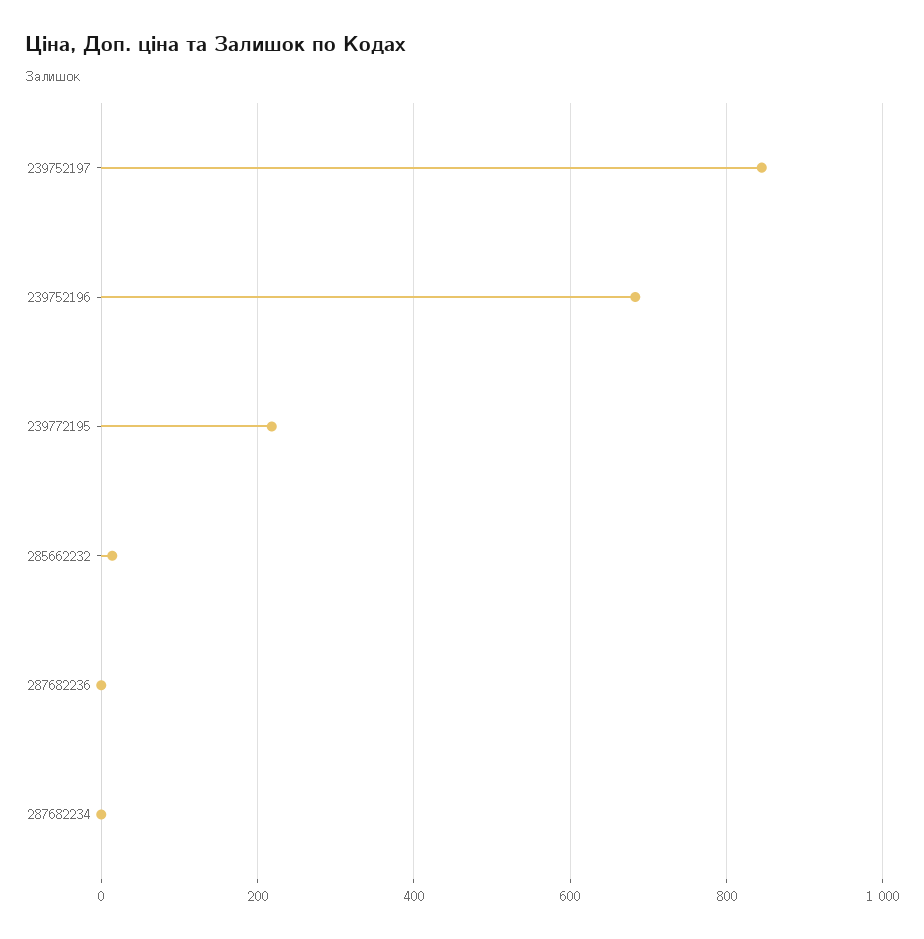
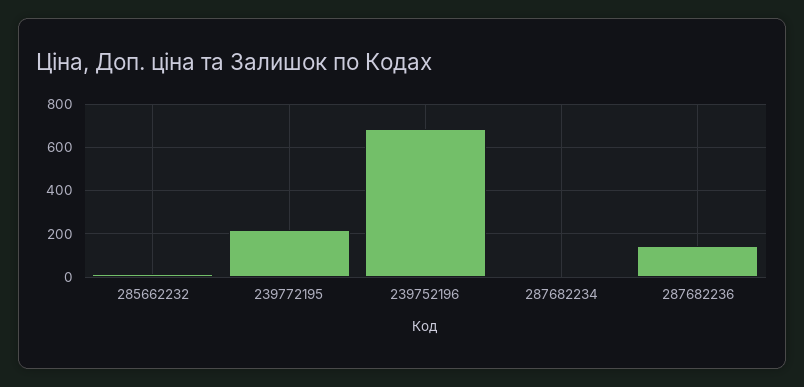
239752197: 840 -> none
287682236: 0 -> 150

